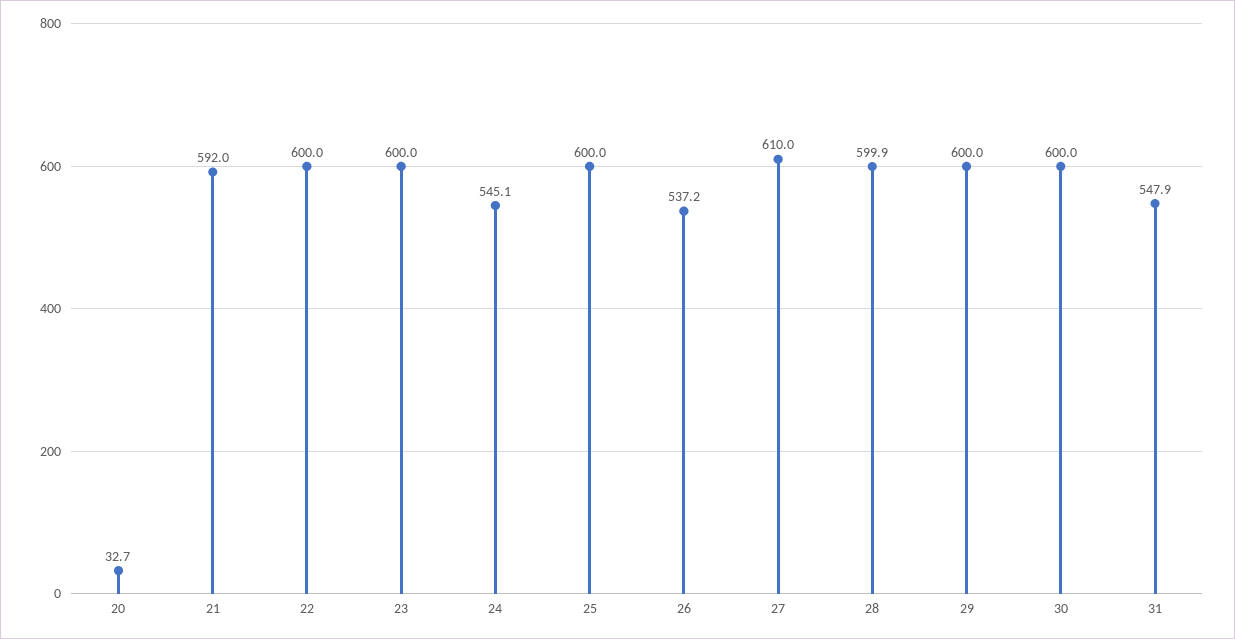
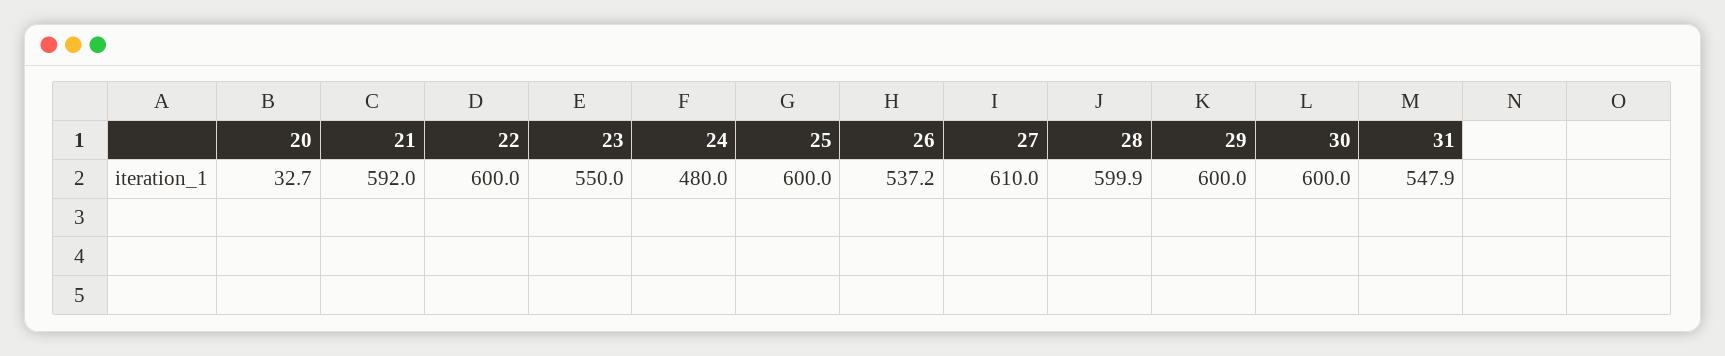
23: 600 -> 550
24: 545.1 -> 480

